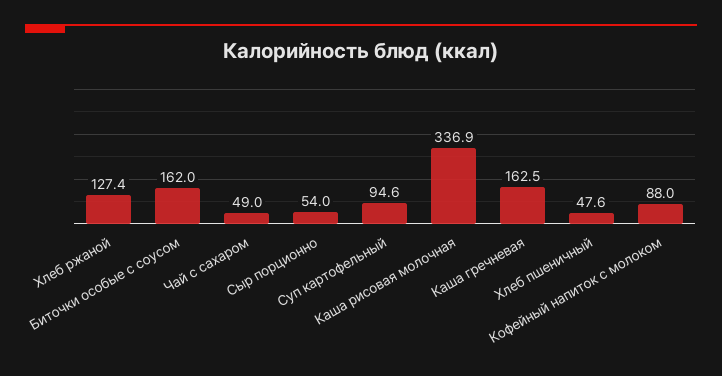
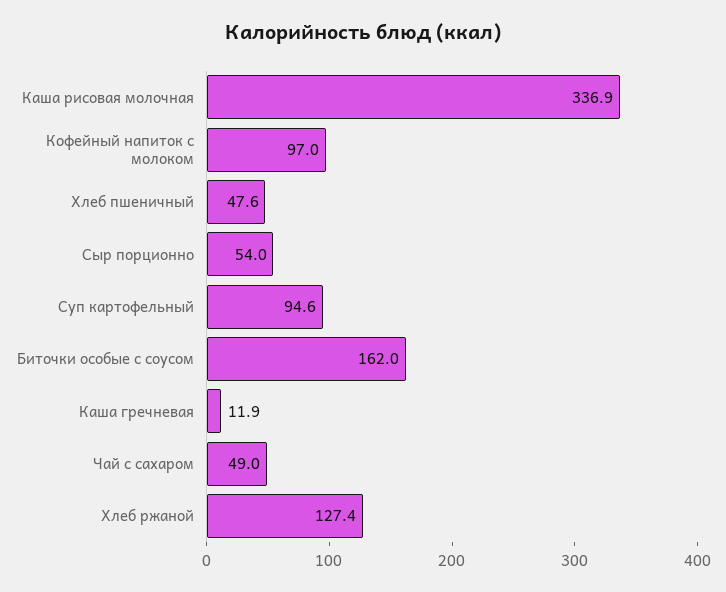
Каша гречневая: 162.5 -> 11.9
Кофейный напиток с молоком: 88 -> 97

